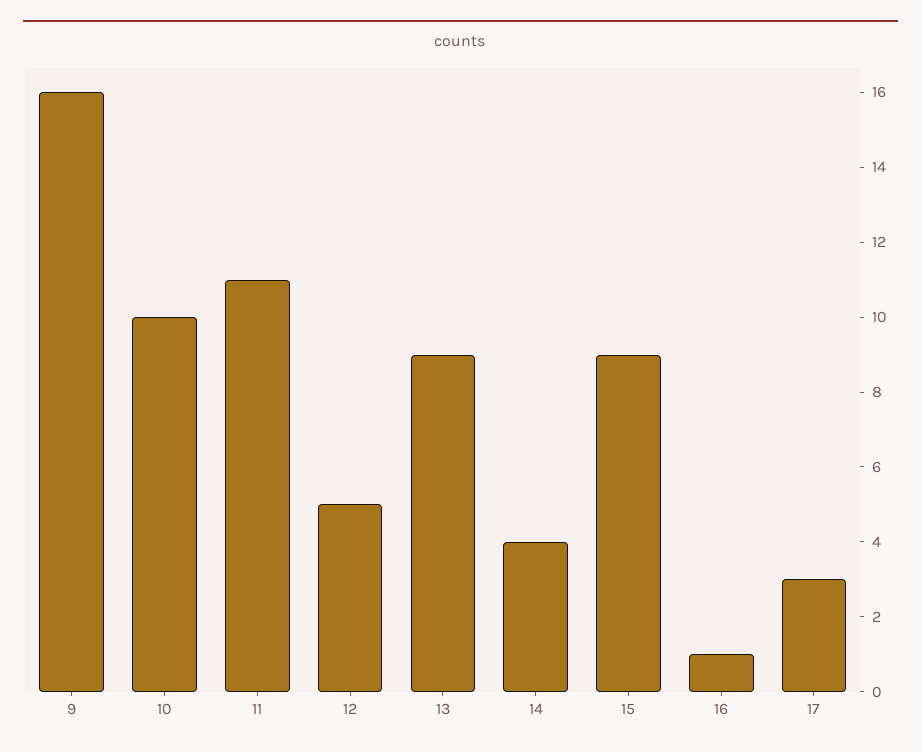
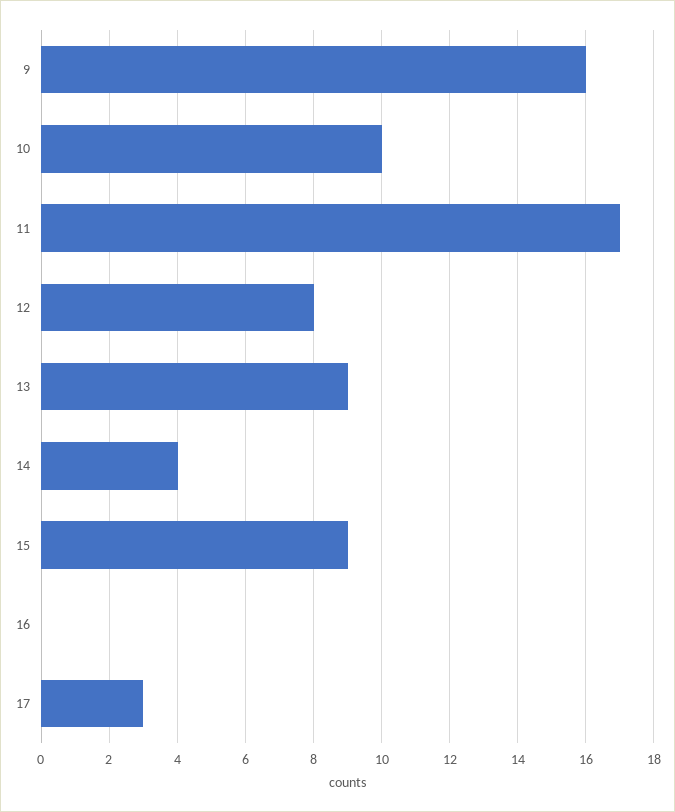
11: 11 -> 17
12: 5 -> 8
16: 1 -> 0

